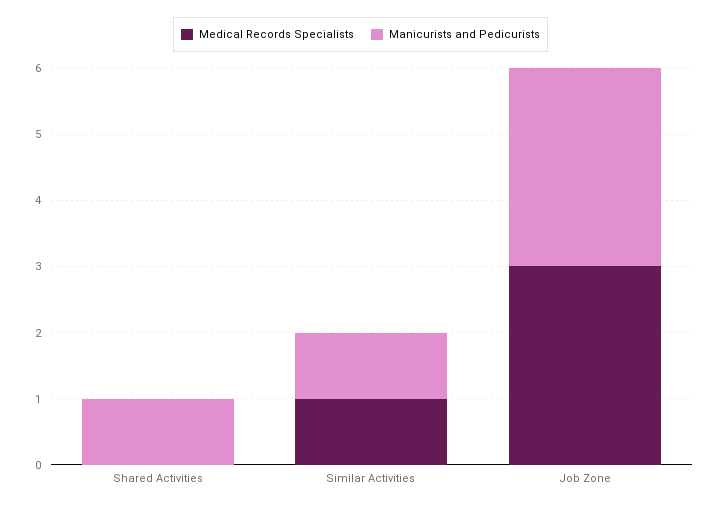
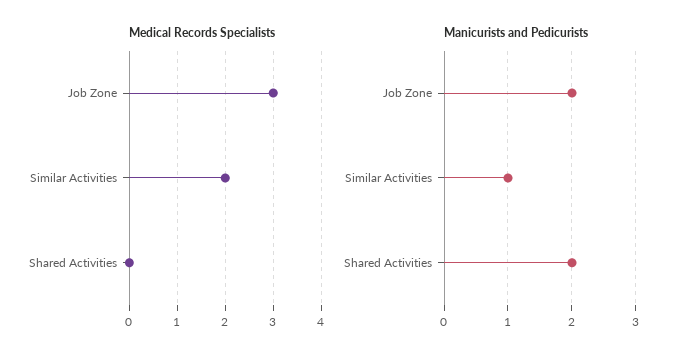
Manicurists and Pedicurists, Shared Activities: 1 -> 2
Medical Records Specialists, Similar Activities: 1 -> 2
Manicurists and Pedicurists, Job Zone: 3 -> 2

